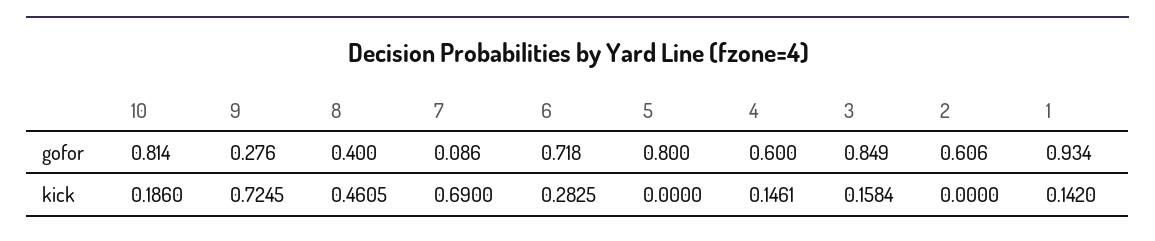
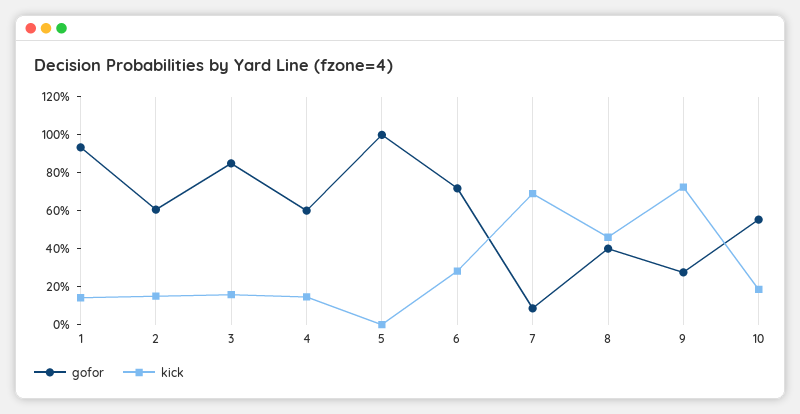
gofor, 10: 0.814 -> 0.55
gofor, 5: 0.8 -> 1
kick, 2: 0 -> 0.15

